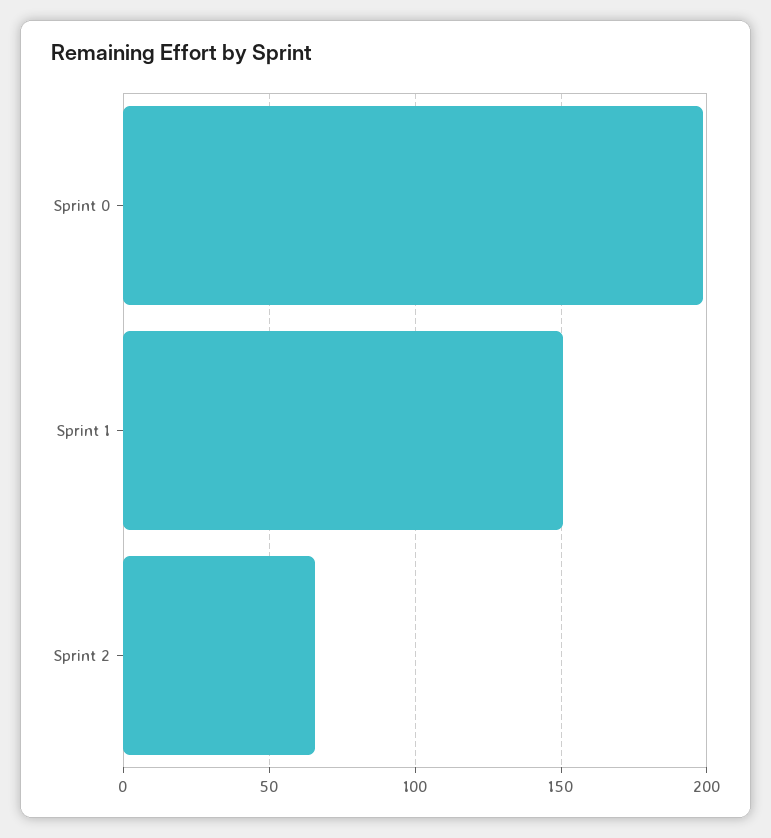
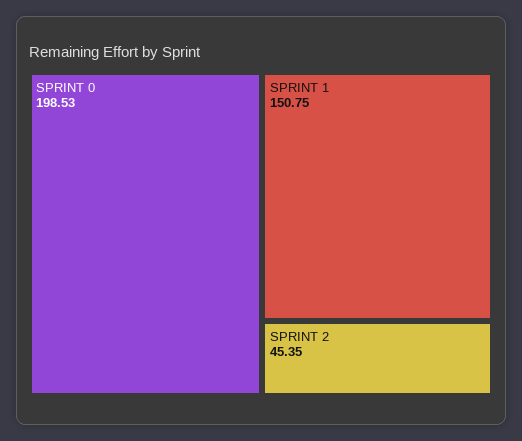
Sprint 2: 65 -> 45.35

